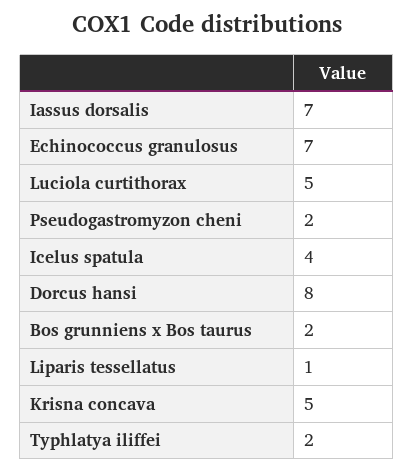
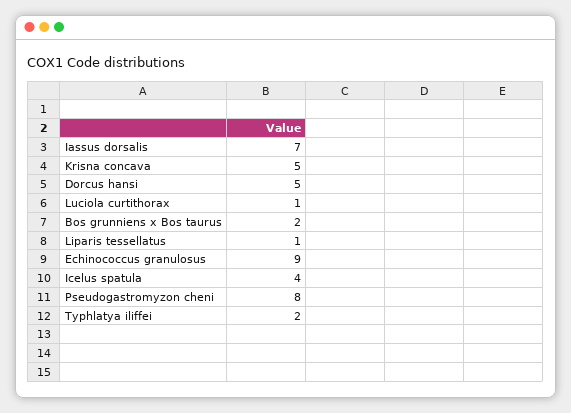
Echinococcus granulosus: 7 -> 9
Luciola curtithorax: 5 -> 1
Pseudogastromyzon cheni: 2 -> 8
Dorcus hansi: 8 -> 5

